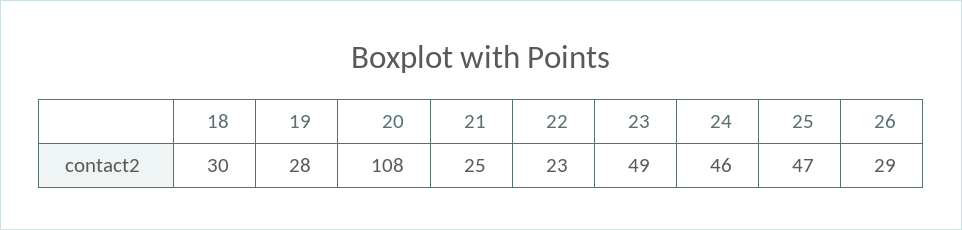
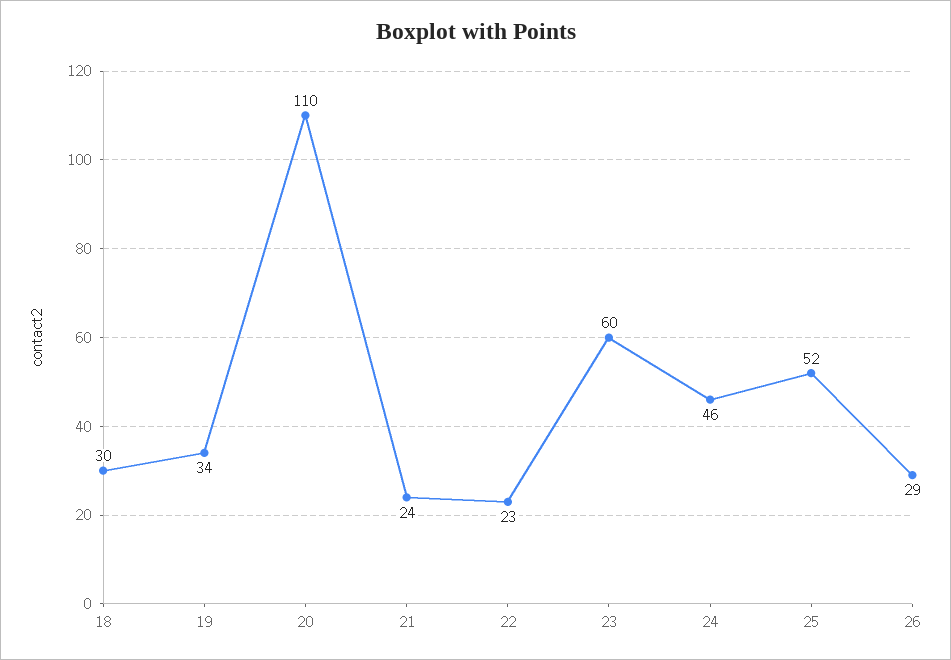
19: 28 -> 34
20: 108 -> 110
21: 25 -> 24
23: 49 -> 60
25: 47 -> 52

